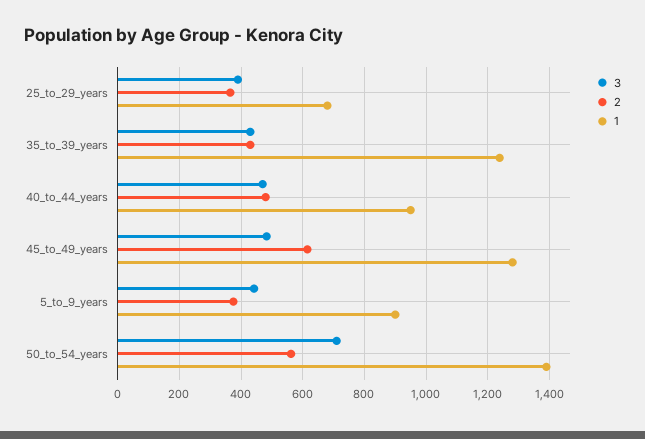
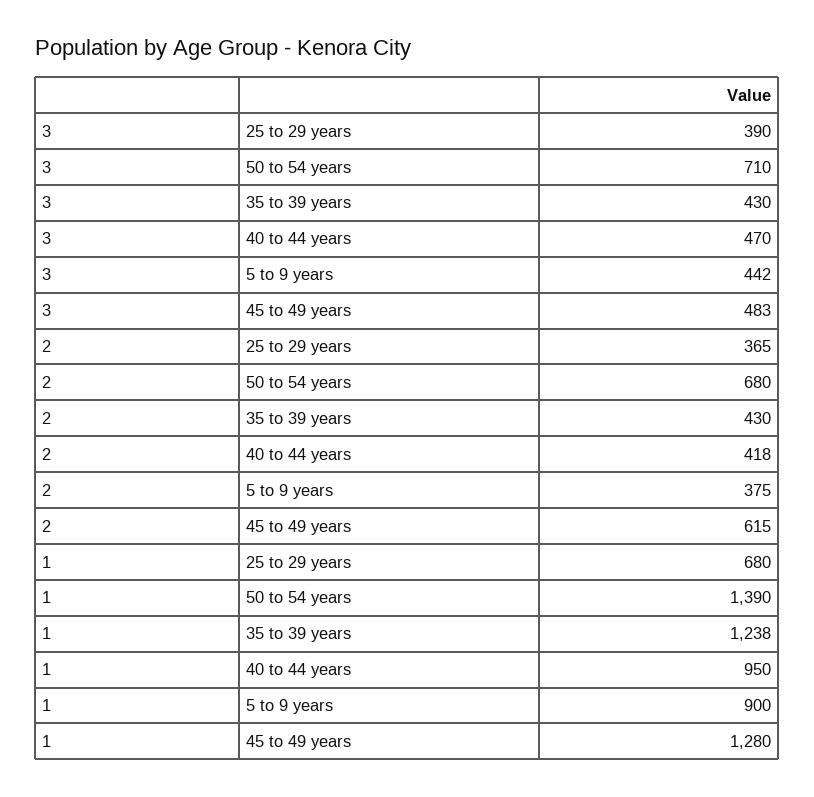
2, 40_to_44_years: 480 -> 418
2, 50_to_54_years: 560 -> 680

